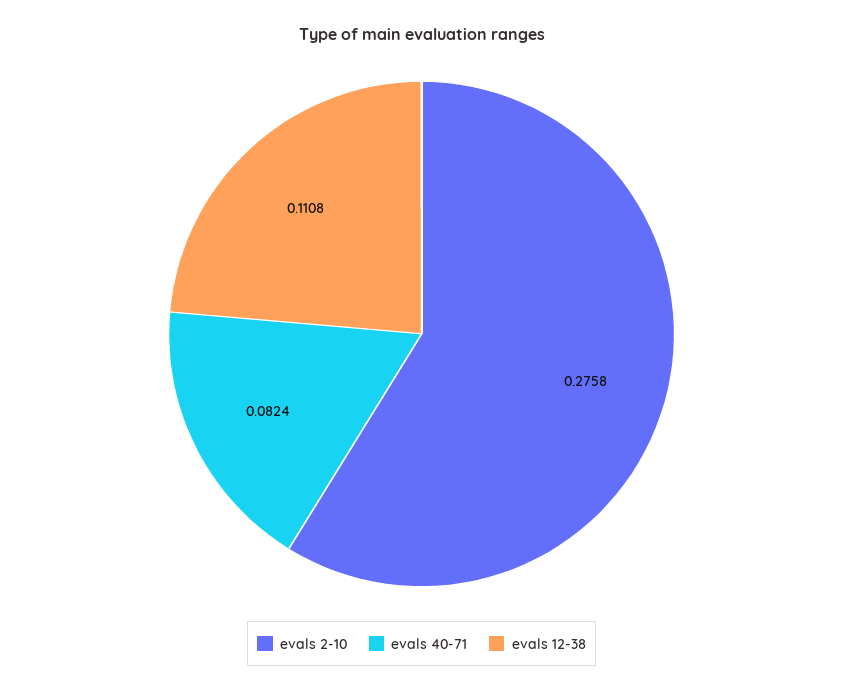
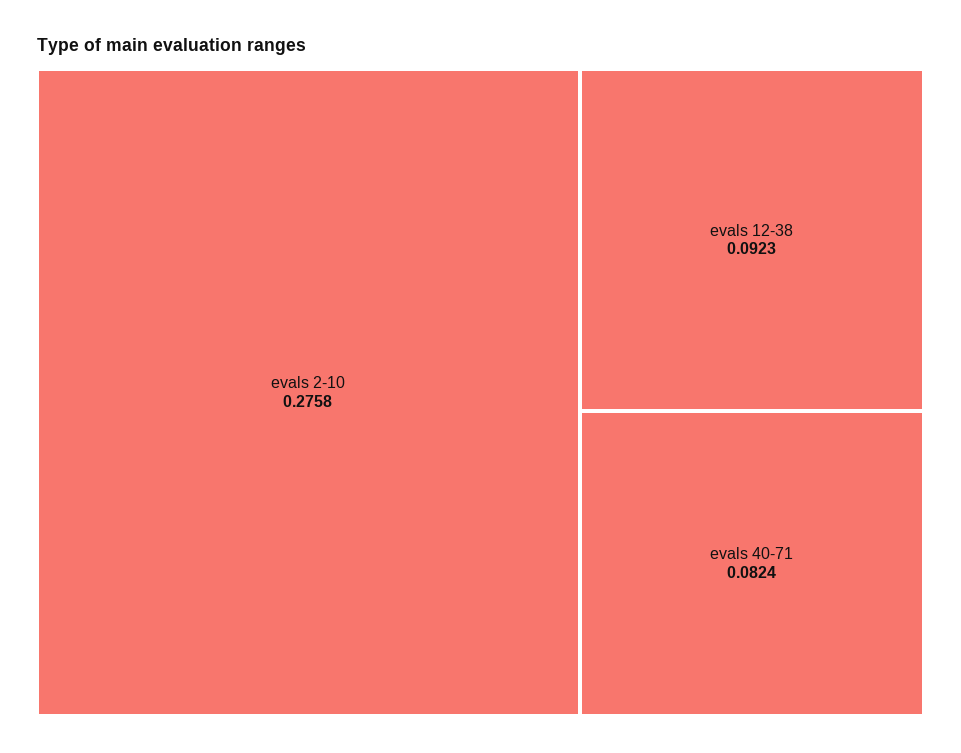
evals 12-38: 0.1108 -> 0.0923

